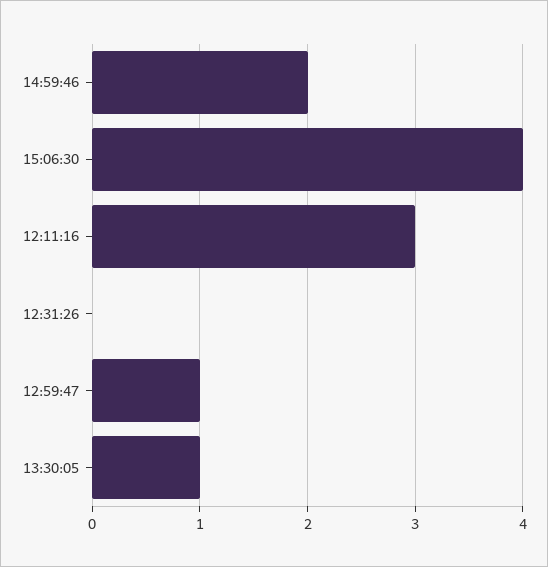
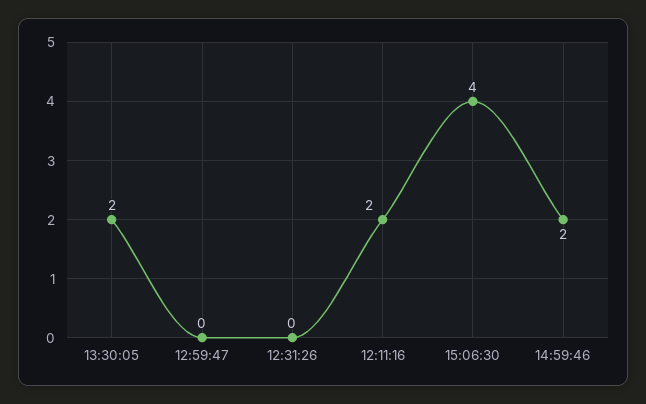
12:11:16: 3 -> 2
12:59:47: 1 -> 0
13:30:05: 1 -> 2

